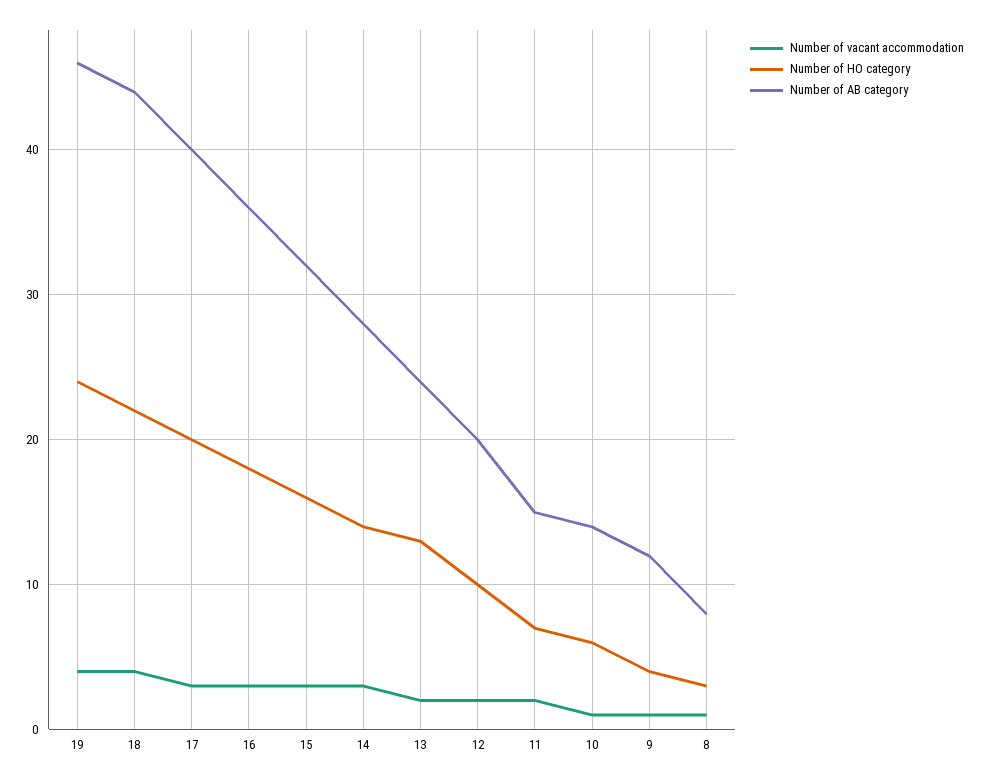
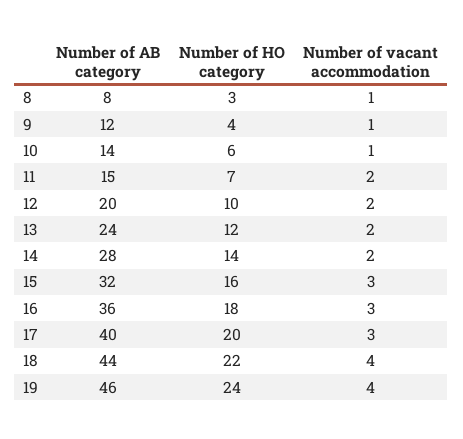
Number of vacant accommodation, 14: 3 -> 2
Number of HO category, 13: 13 -> 12

